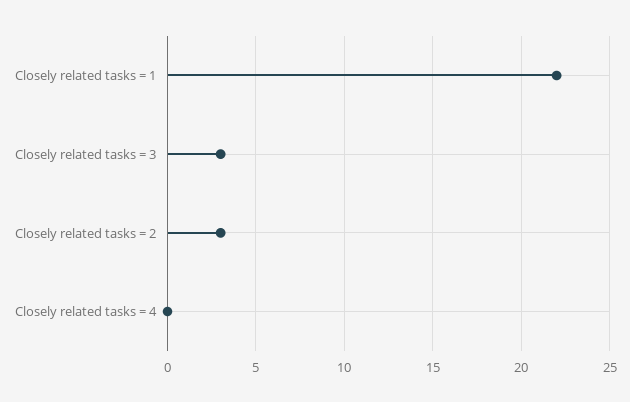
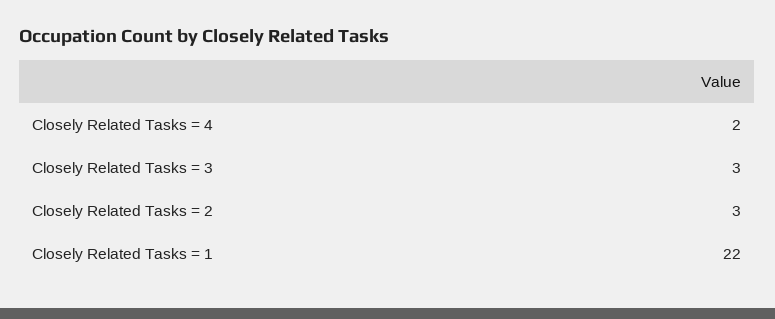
Closely related tasks = 4: 0 -> 2

